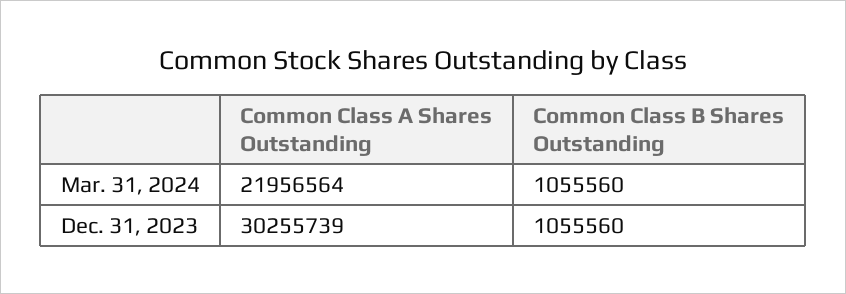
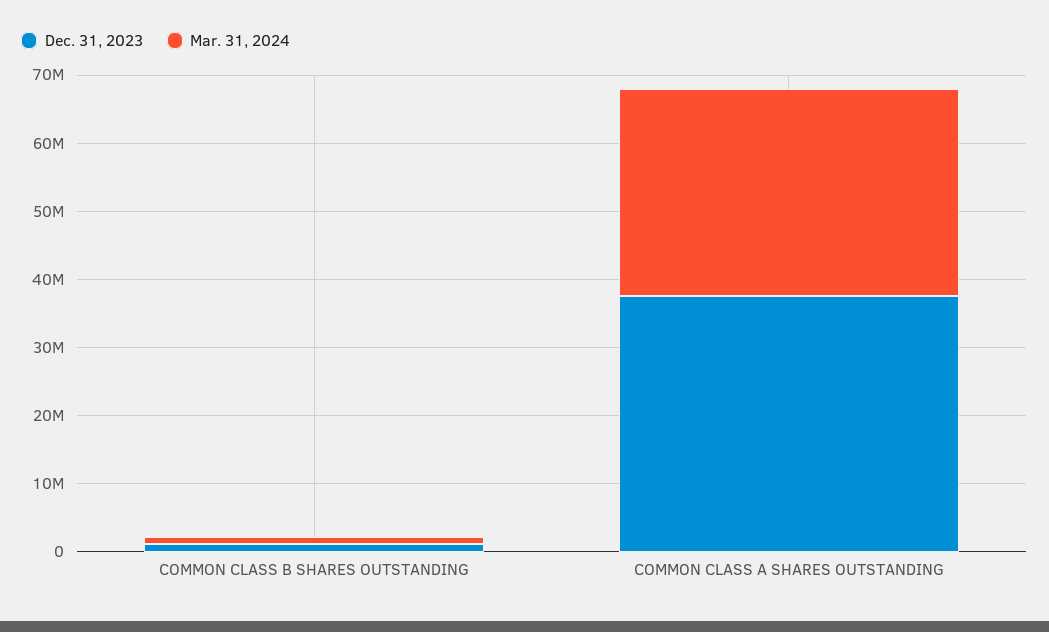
Mar. 31, 2024, Common Class A Shares Outstanding: 21956564 -> 30000000
Dec. 31, 2023, Common Class A Shares Outstanding: 30255739 -> 38000000

